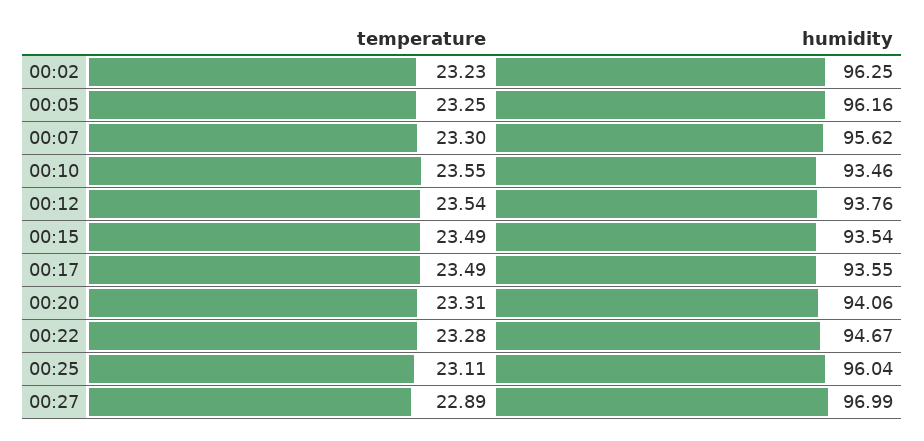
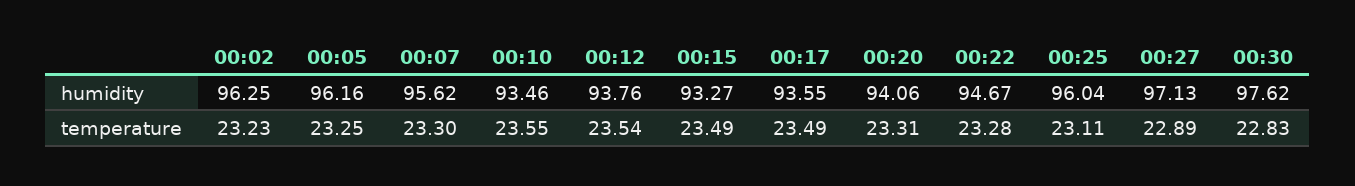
humidity, 00:15: 93.54 -> 93.27
humidity, 00:27: 96.99 -> 97.13
humidity, 00:30: none -> 97.62
temperature, 00:30: none -> 22.83

